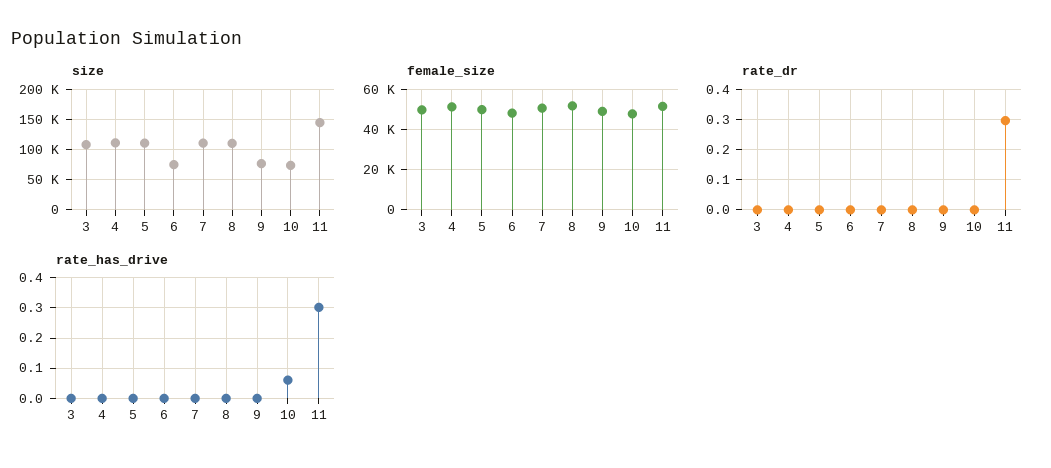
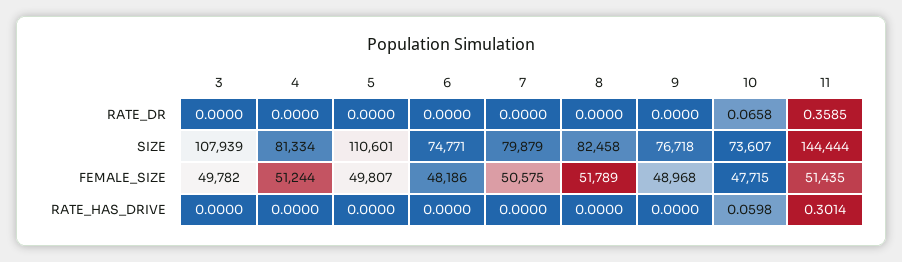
size, 4: 110000 -> 81334
size, 7: 110000 -> 79879
size, 8: 110000 -> 82458
rate_dr, 10: 0 -> 0.0658
rate_dr, 11: 0.3 -> 0.3585

